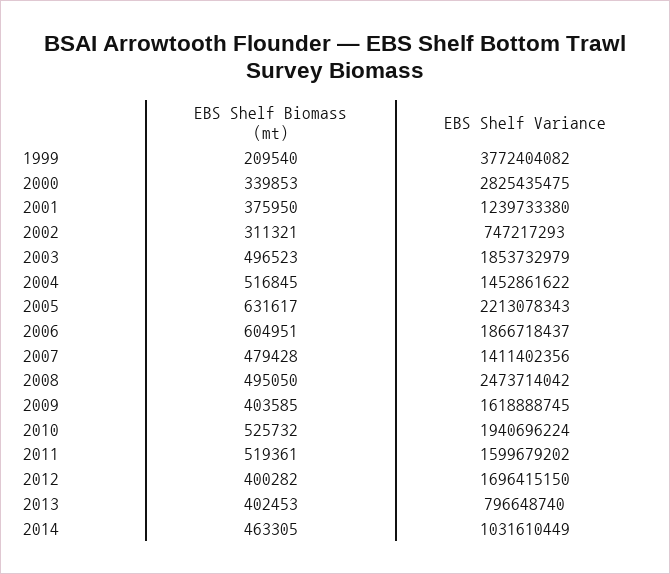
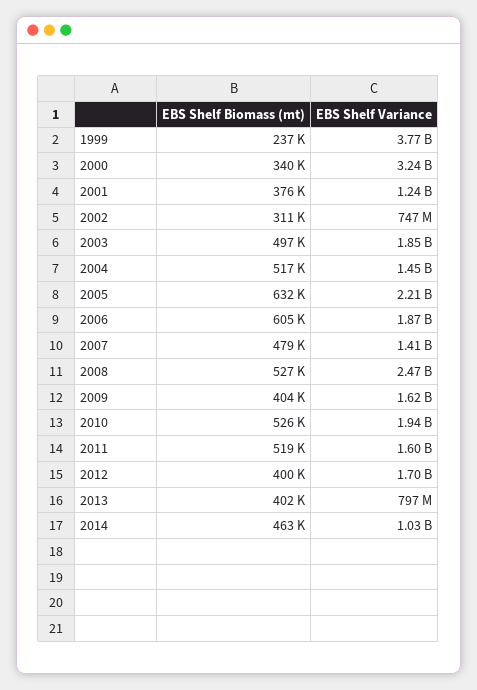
EBS Shelf Biomass (mt), 1999: 209540 -> 237000
EBS Shelf Variance, 2000: 2825435475 -> 3240000000
EBS Shelf Biomass (mt), 2008: 495050 -> 527000

